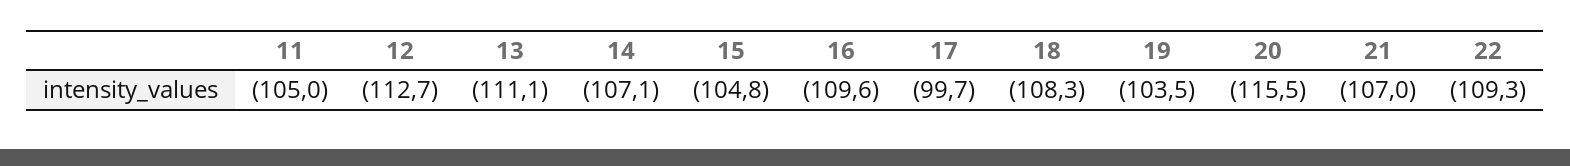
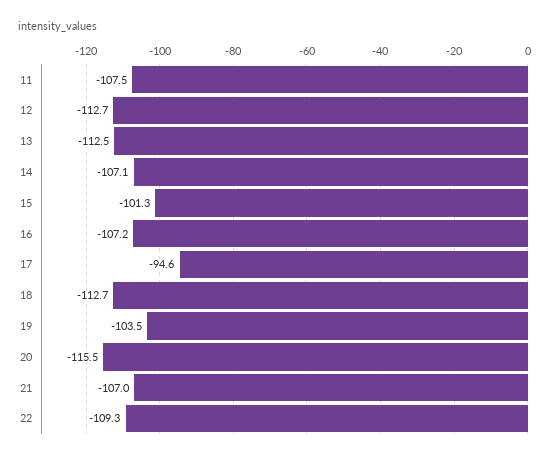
11: -105 -> -107.5
13: -111.1 -> -112.5
15: -104.8 -> -101.3
16: -109.6 -> -107.2
17: -99.7 -> -94.6
18: -108.3 -> -112.7

